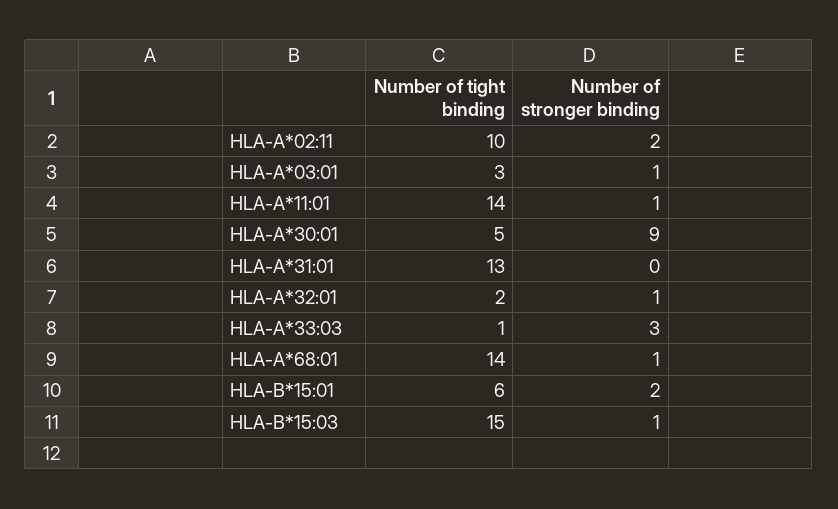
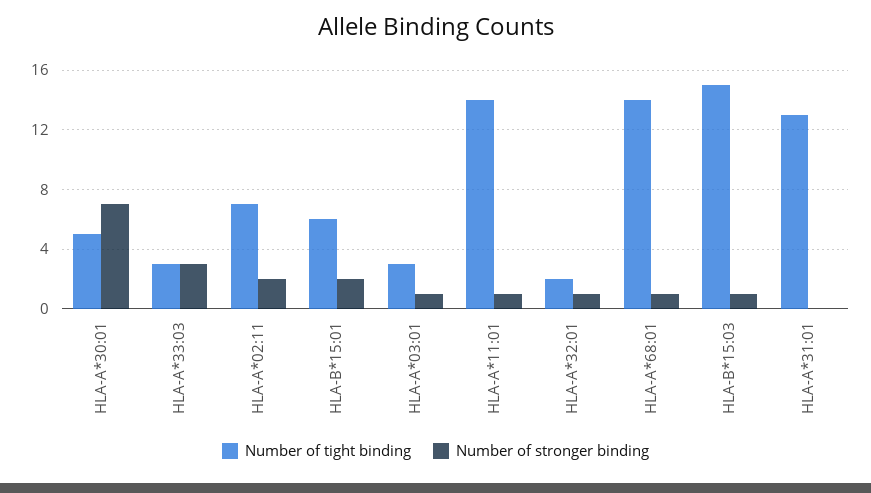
Number of tight binding, HLA-A*02:11: 10 -> 7
Number of stronger binding, HLA-A*30:01: 9 -> 7
Number of tight binding, HLA-A*33:03: 1 -> 3

